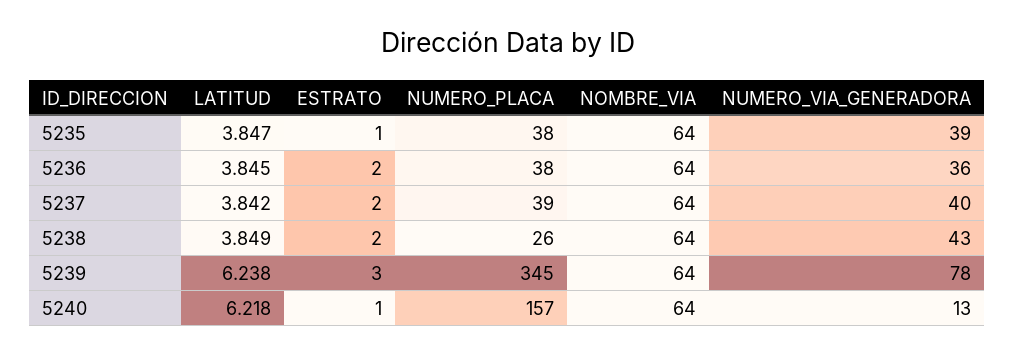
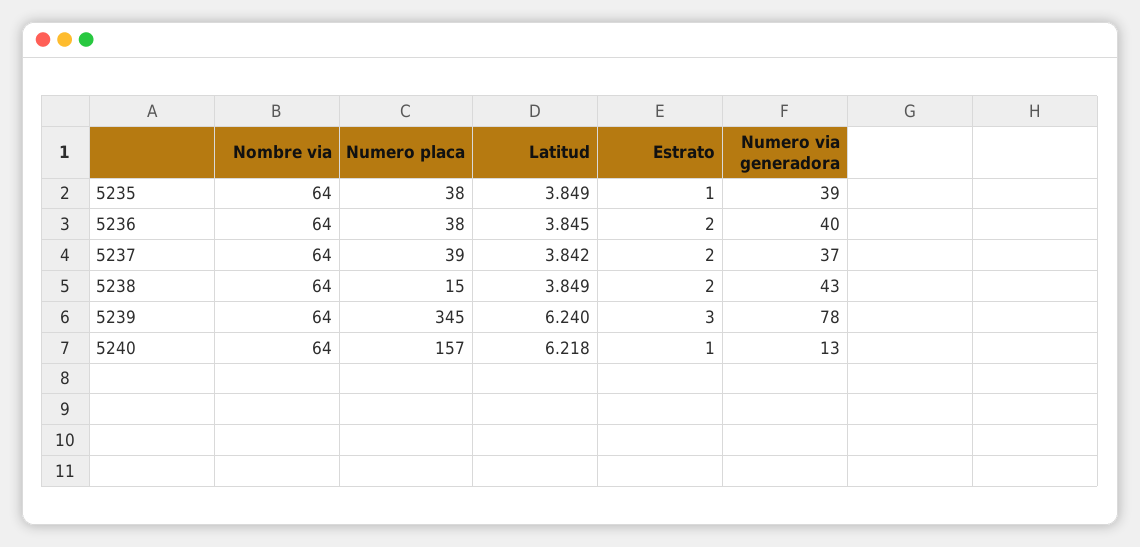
LATITUD, 5235: 3.847 -> 3.849
NUMERO_VIA_GENERADORA, 5236: 36 -> 40
NUMERO_VIA_GENERADORA, 5237: 40 -> 37
NUMERO_PLACA, 5238: 26 -> 15
LATITUD, 5239: 6.238 -> 6.24

